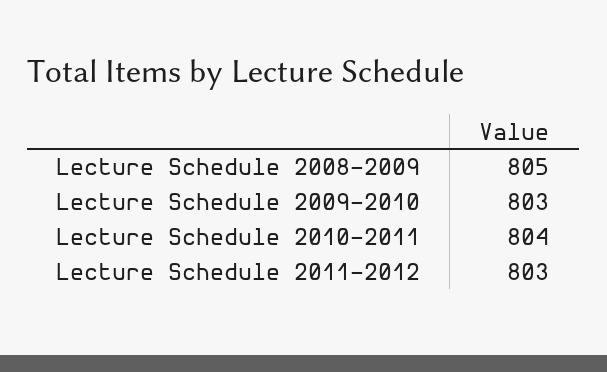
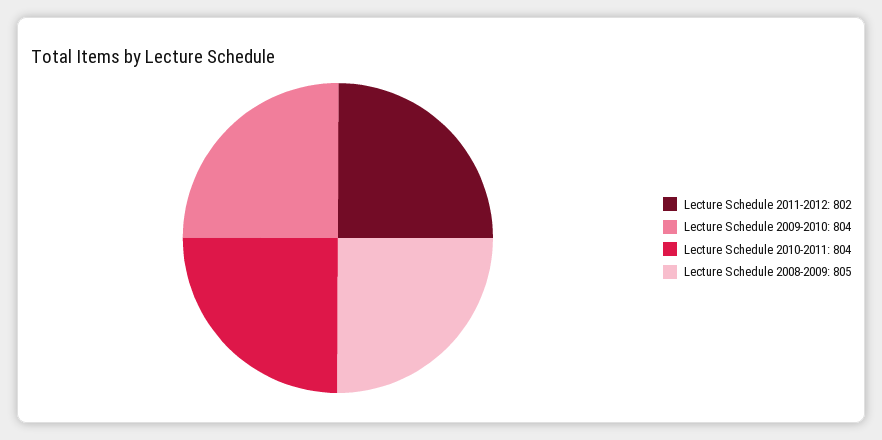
Lecture Schedule 2009-2010: 803 -> 804
Lecture Schedule 2011-2012: 803 -> 802

